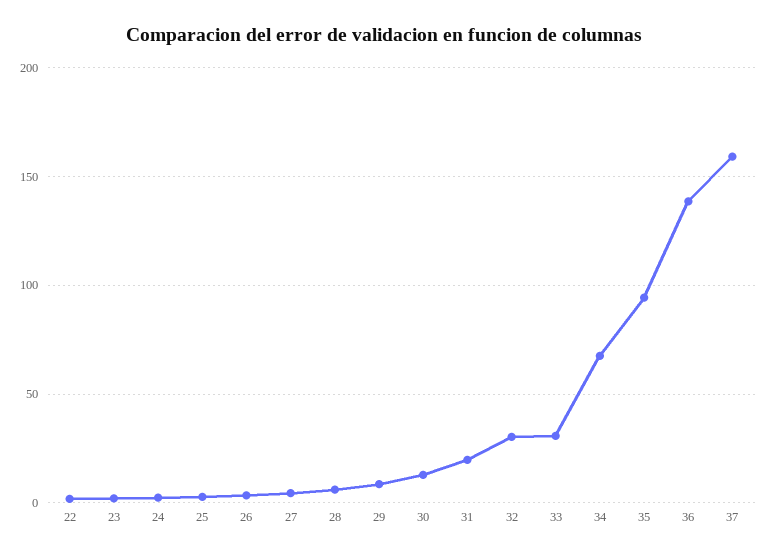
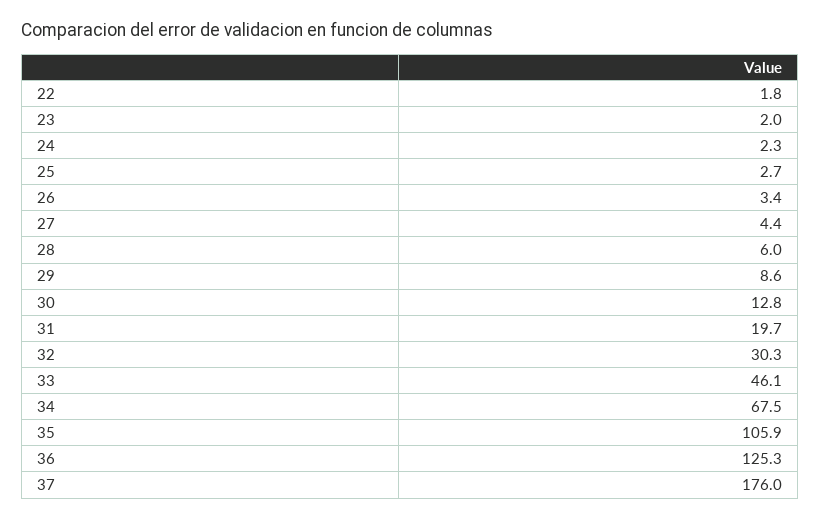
33: 30 -> 46.1
35: 95 -> 105.9
36: 140 -> 125.3
37: 160 -> 176

